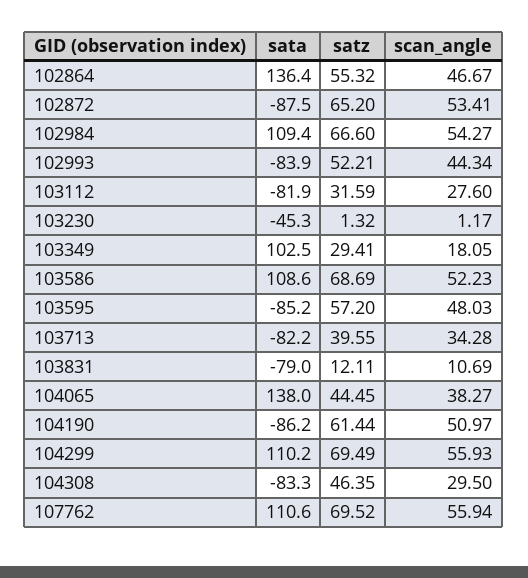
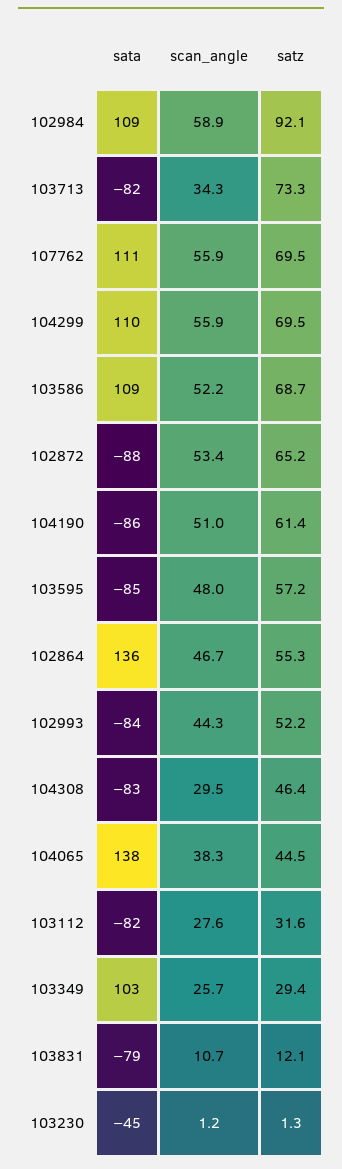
satz, 102984: 66.6 -> 92.1
scan_angle, 102984: 54.27 -> 58.9
scan_angle, 103349: 18.05 -> 25.7
satz, 103713: 39.55 -> 73.3

